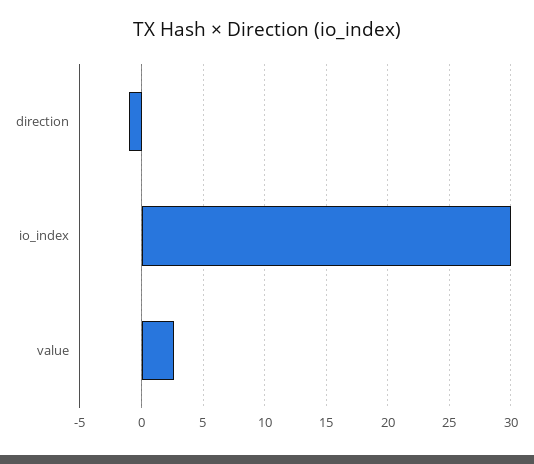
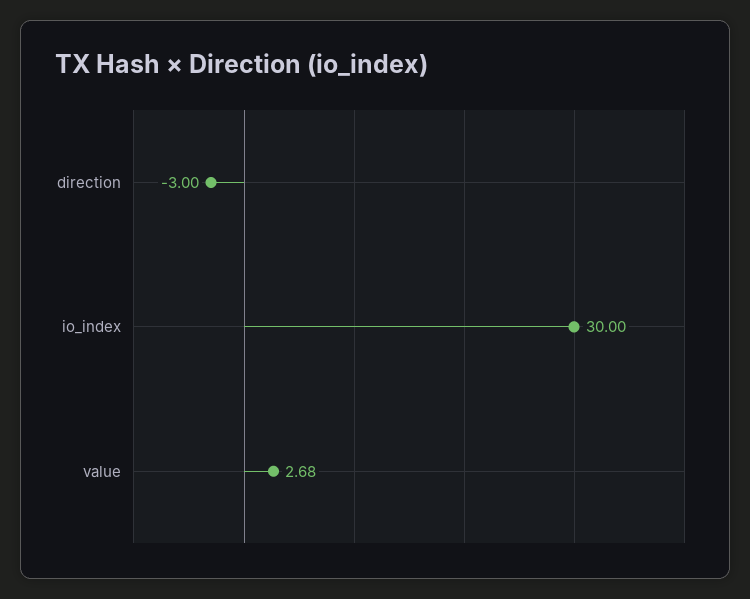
direction: -1 -> -3

